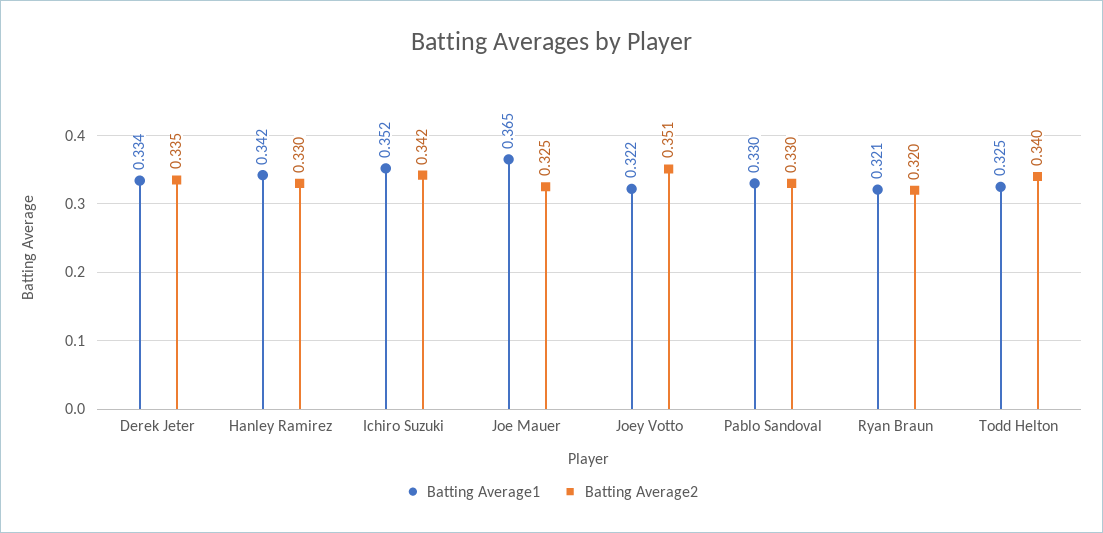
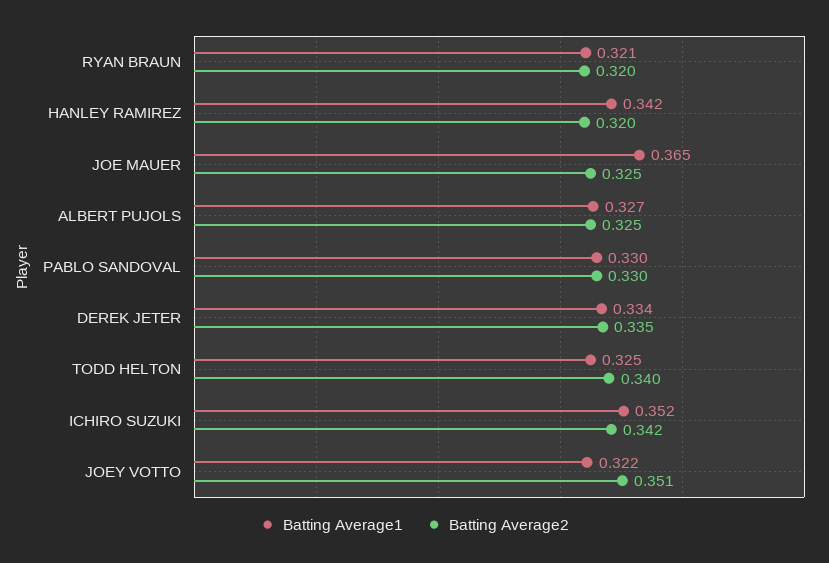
Batting Average2, Hanley Ramirez: 0.33 -> 0.32
Batting Average1, ALBERT PUJOLS: none -> 0.327
Batting Average2, ALBERT PUJOLS: none -> 0.325

